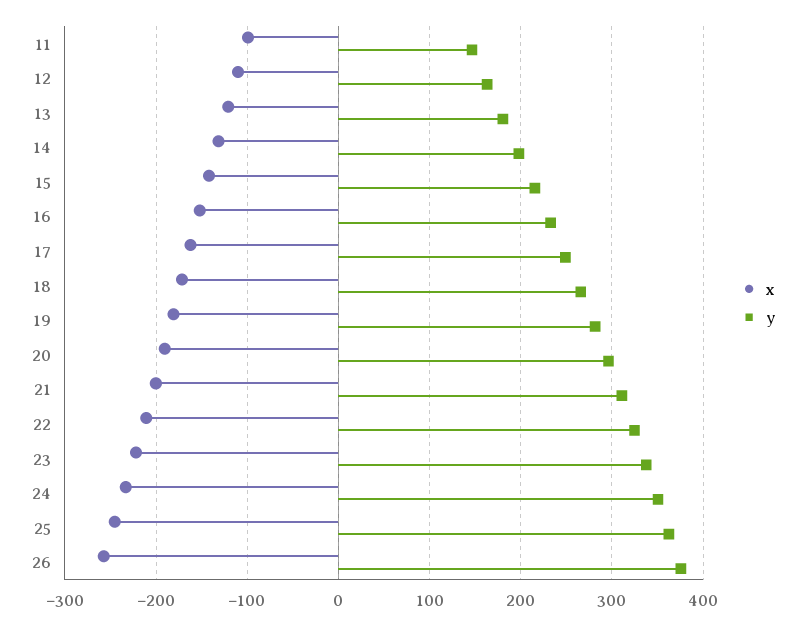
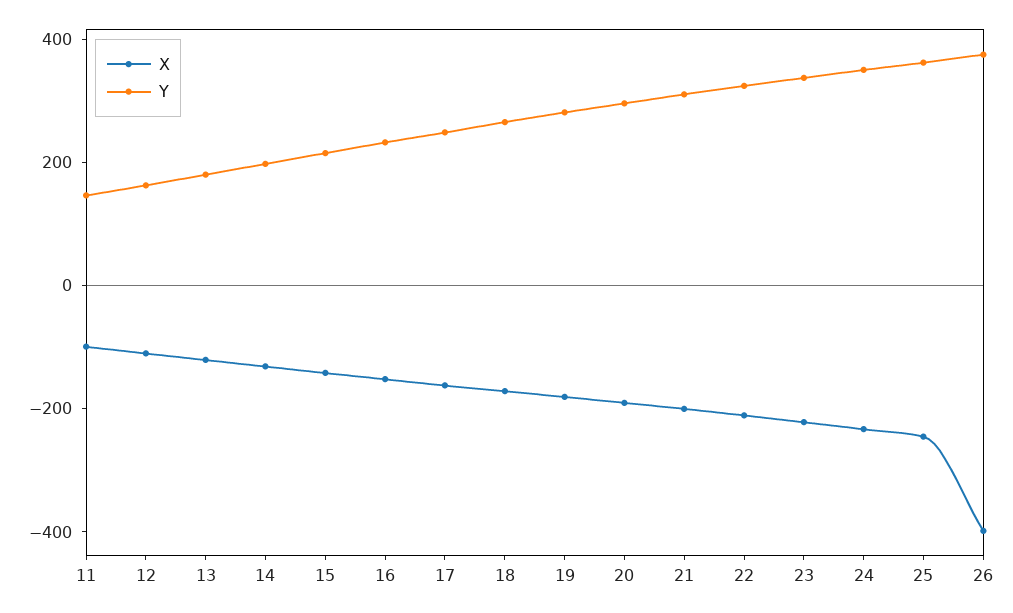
x, 26: -260 -> -400

